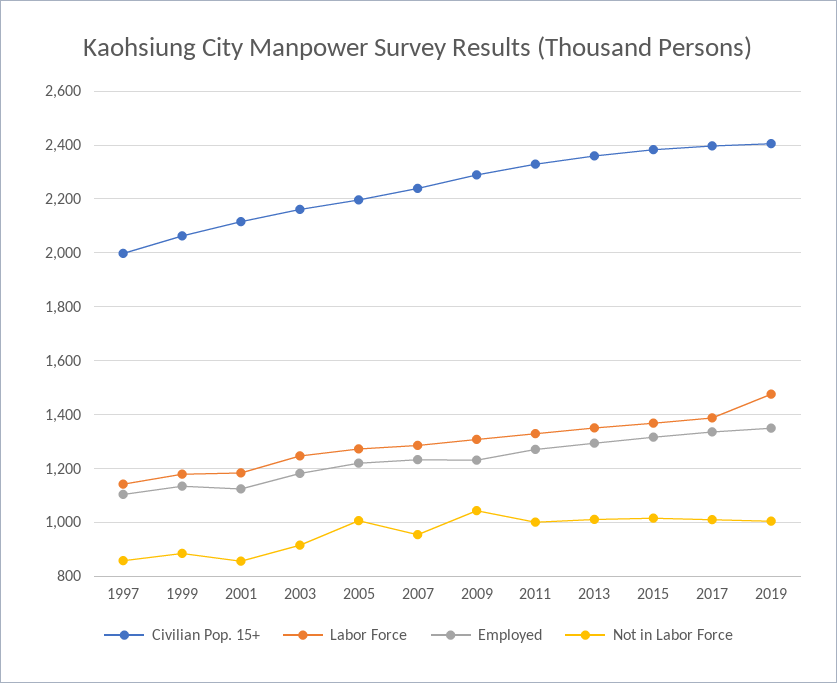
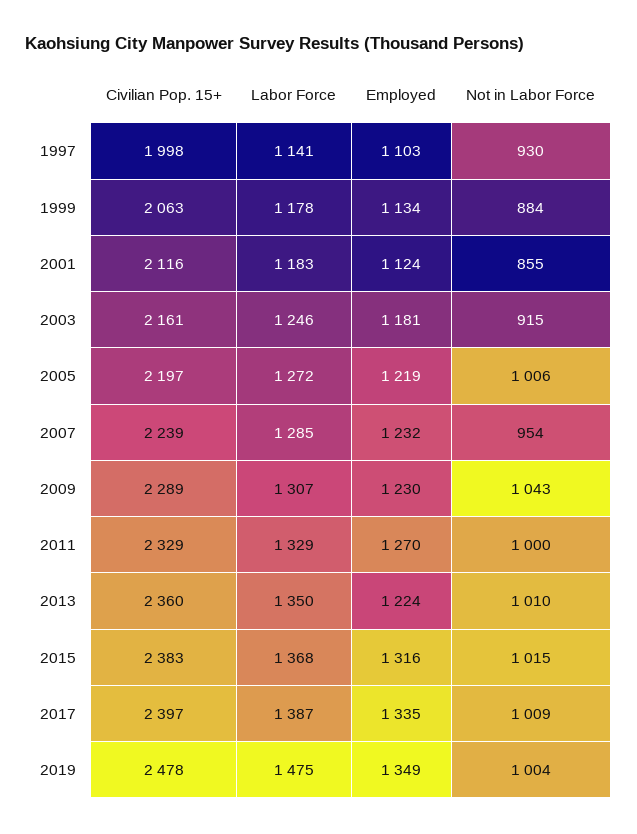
Not in Labor Force, 1997: 850 -> 930
Employed, 2013: 1300 -> 1224
Civilian Pop. 15+, 2019: 2400 -> 2478

